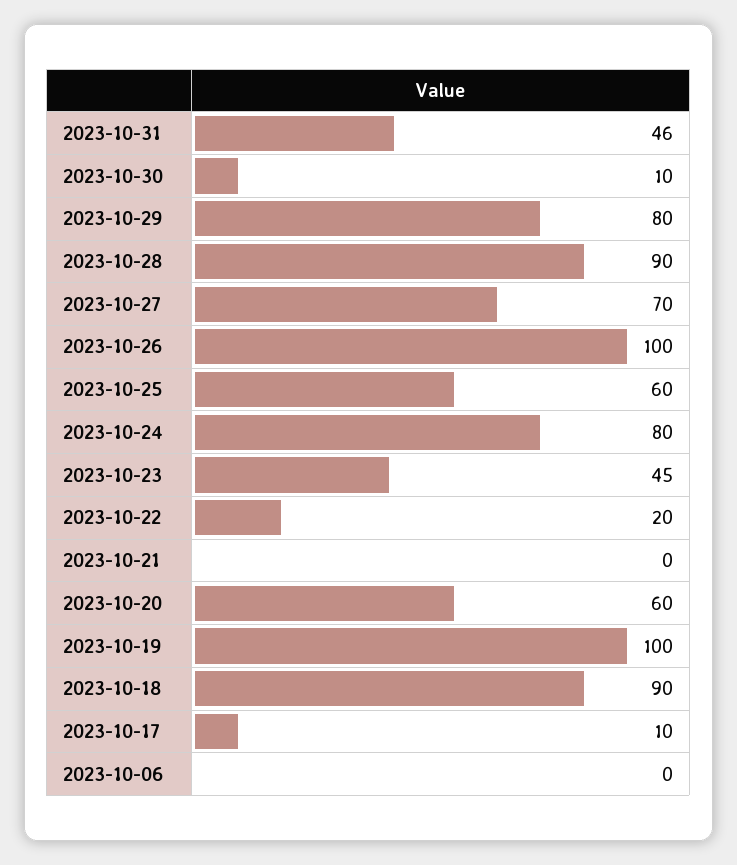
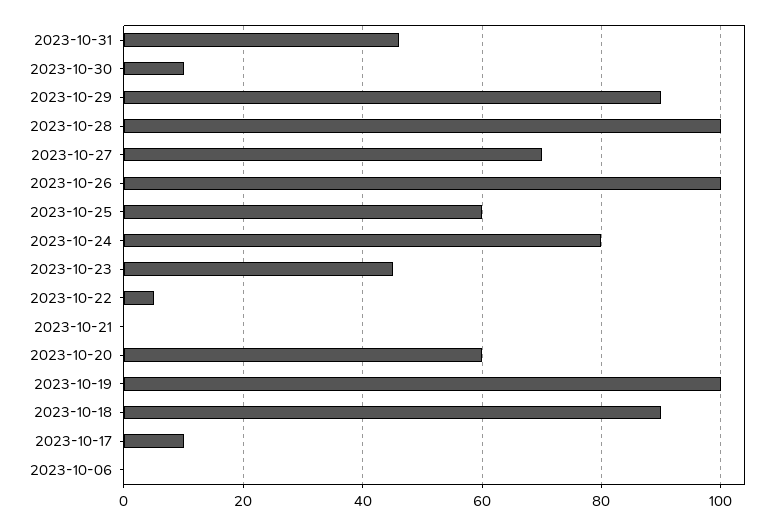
2023-10-29: 80 -> 90
2023-10-28: 90 -> 100
2023-10-22: 20 -> 5

